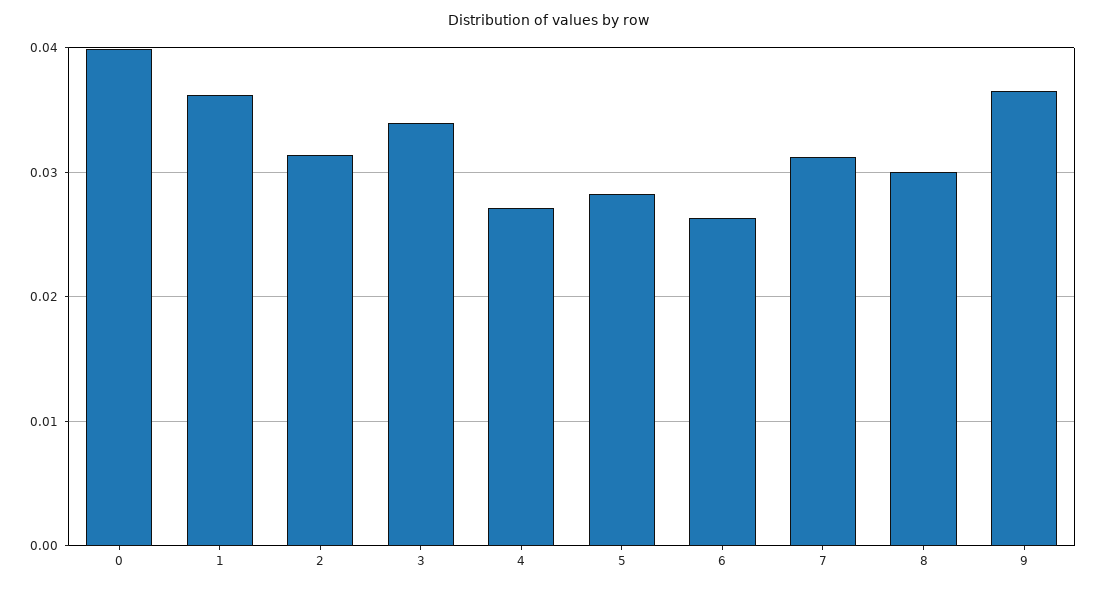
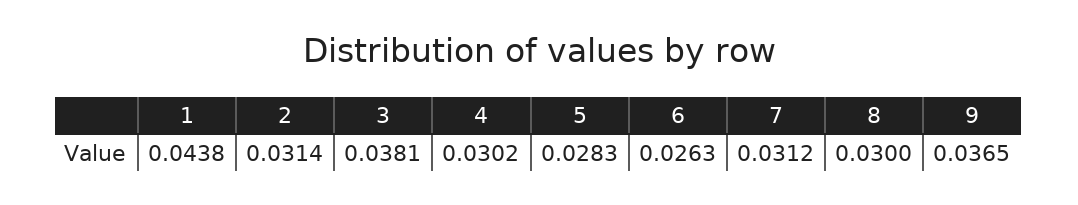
0: 0.04 -> none
1: 0.036 -> 0.0438
3: 0.034 -> 0.0381
4: 0.027 -> 0.0302

